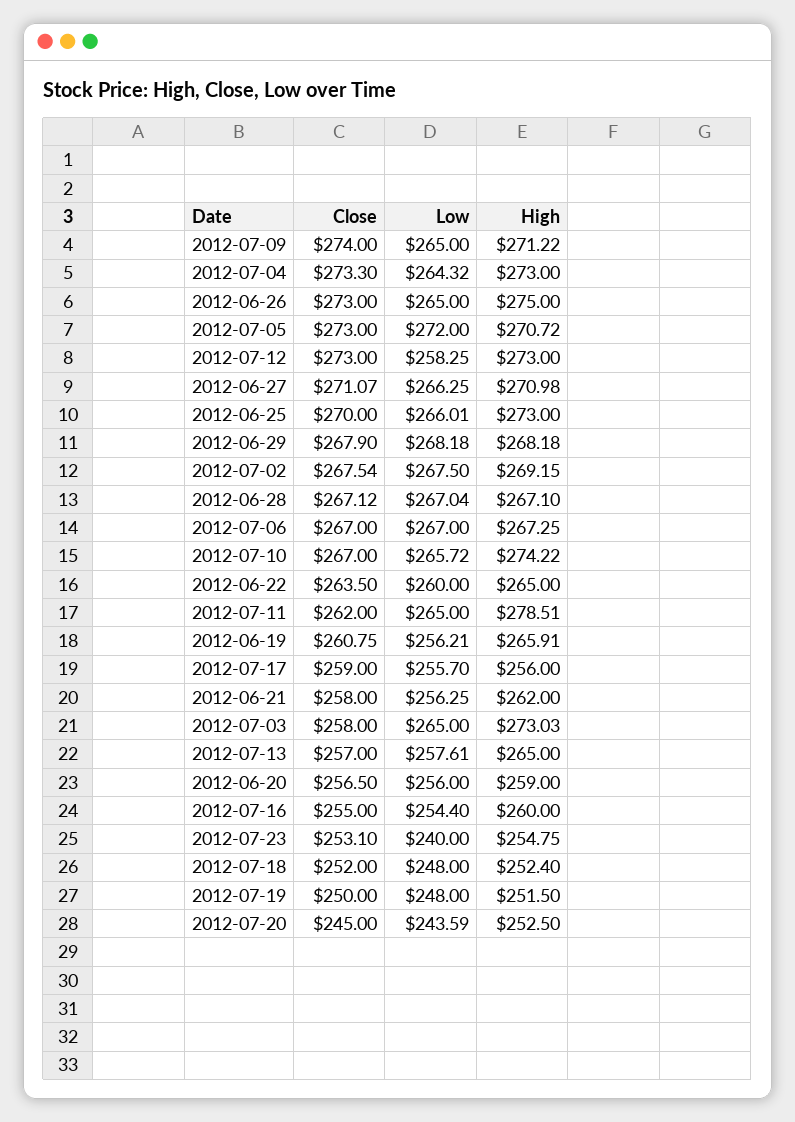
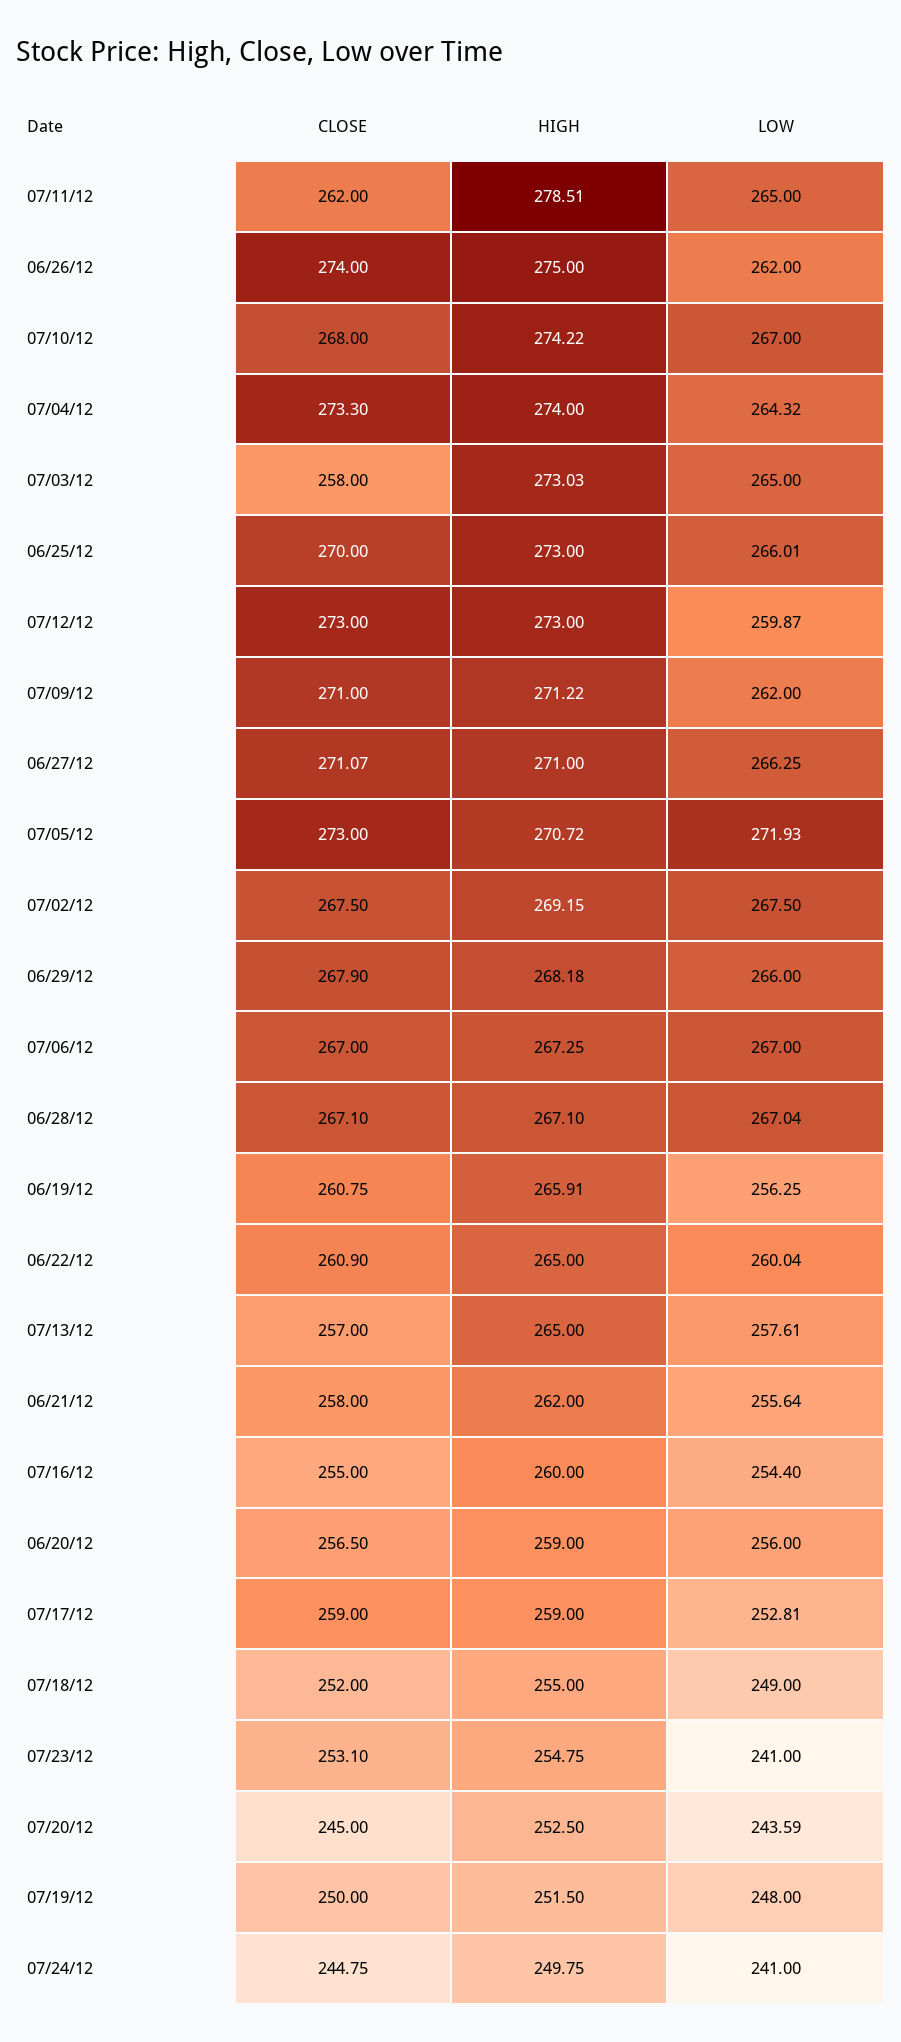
Close, 2012-07-09: 274 -> 271
Low, 2012-07-09: 265 -> 262
High, 2012-07-04: 273 -> 274
Close, 2012-06-26: 273 -> 274
Low, 2012-06-26: 265 -> 262
Low, 2012-07-05: 272 -> 271.93
Low, 2012-07-12: 258.25 -> 259.87
High, 2012-06-27: 270.98 -> 271
Low, 2012-06-29: 268.18 -> 266
Close, 2012-07-02: 267.54 -> 267.5
Close, 2012-06-28: 267.12 -> 267.1
Close, 2012-07-10: 267 -> 268
Low, 2012-07-10: 265.72 -> 267
Close, 2012-06-22: 263.5 -> 260.9
Low, 2012-06-22: 260 -> 260.04
Low, 2012-06-19: 256.21 -> 256.25
Low, 2012-07-17: 255.7 -> 252.81
High, 2012-07-17: 256 -> 259
Low, 2012-06-21: 256.25 -> 255.64
Low, 2012-07-23: 240 -> 241
Low, 2012-07-18: 248 -> 249
High, 2012-07-18: 252.4 -> 255
Close, 07/24/12: none -> 244.75
High, 07/24/12: none -> 249.75
Low, 07/24/12: none -> 241

